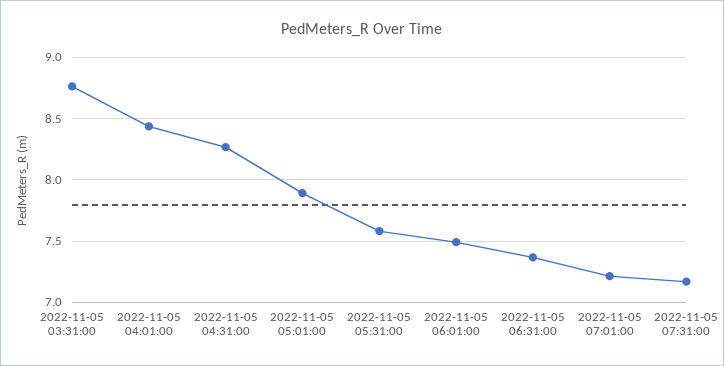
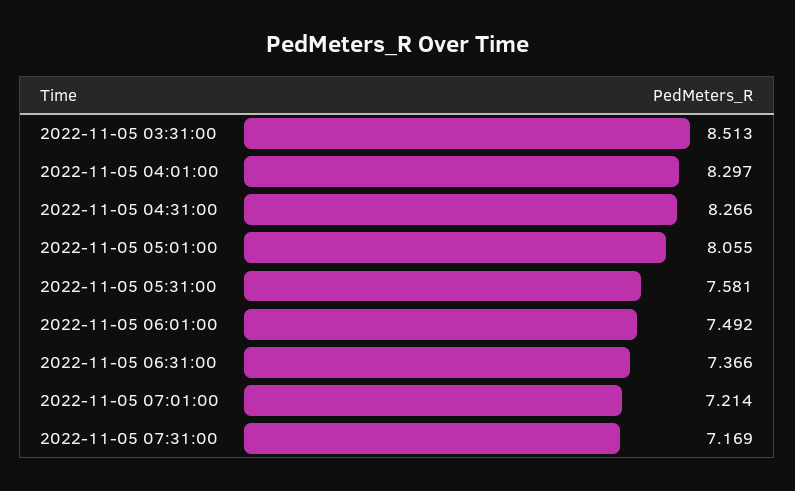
2022-11-05 03:31:00: 8.75 -> 8.513
2022-11-05 04:01:00: 8.45 -> 8.297
2022-11-05 05:01:00: 7.9 -> 8.055

